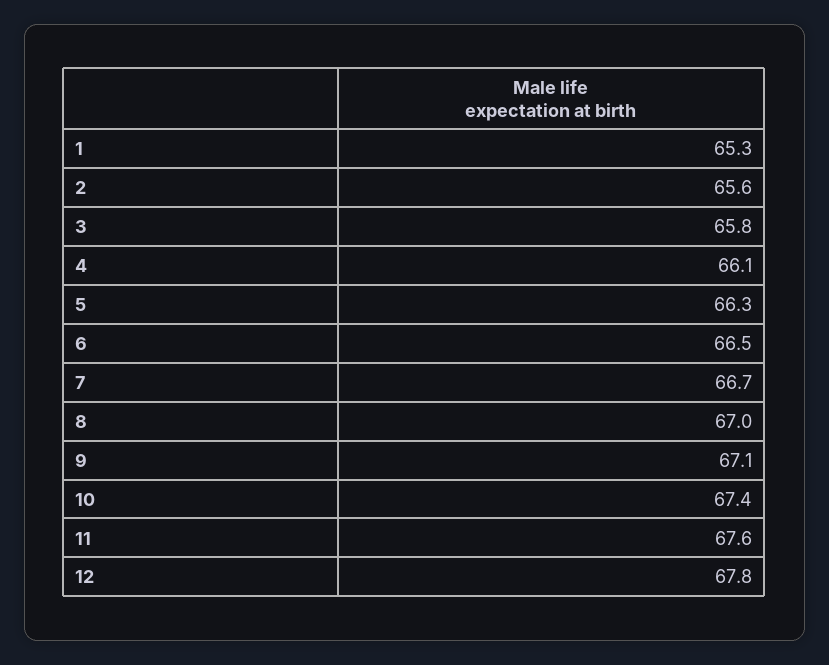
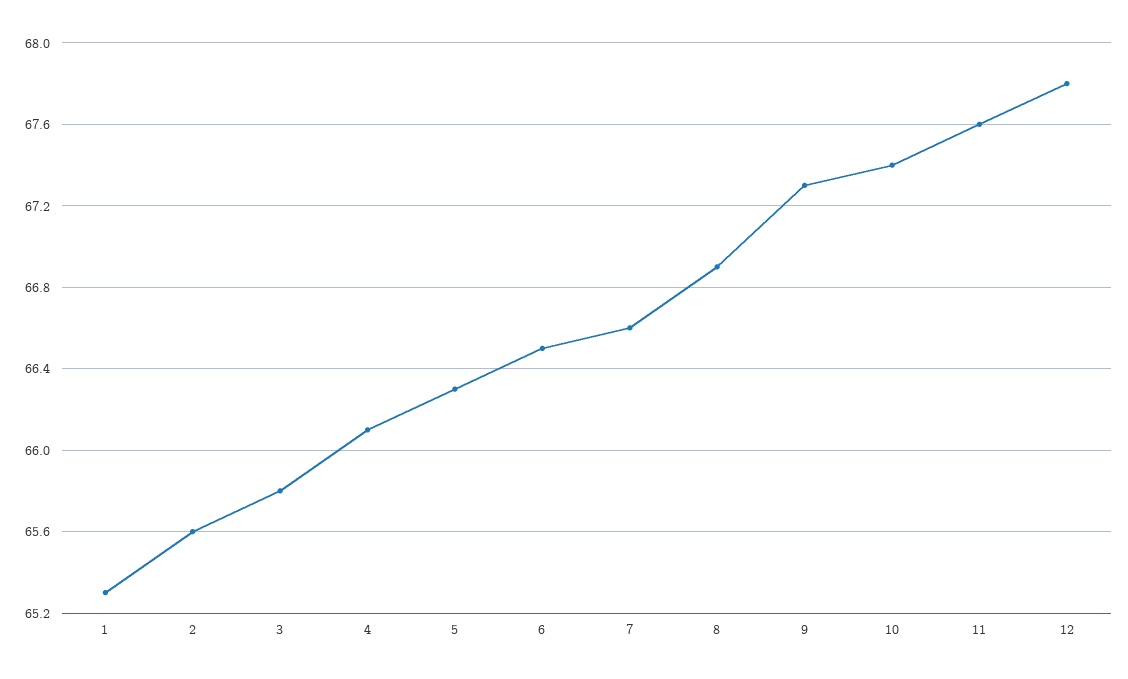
7: 66.7 -> 66.6
8: 67 -> 66.9
9: 67.1 -> 67.3

